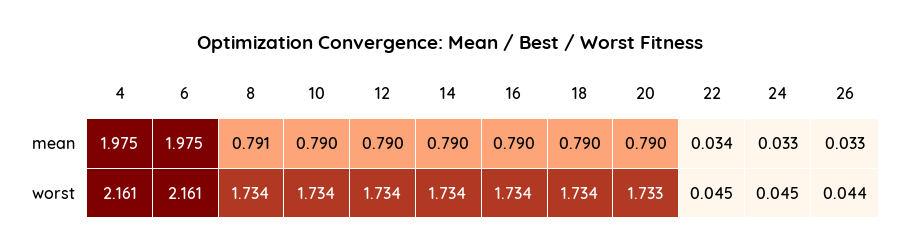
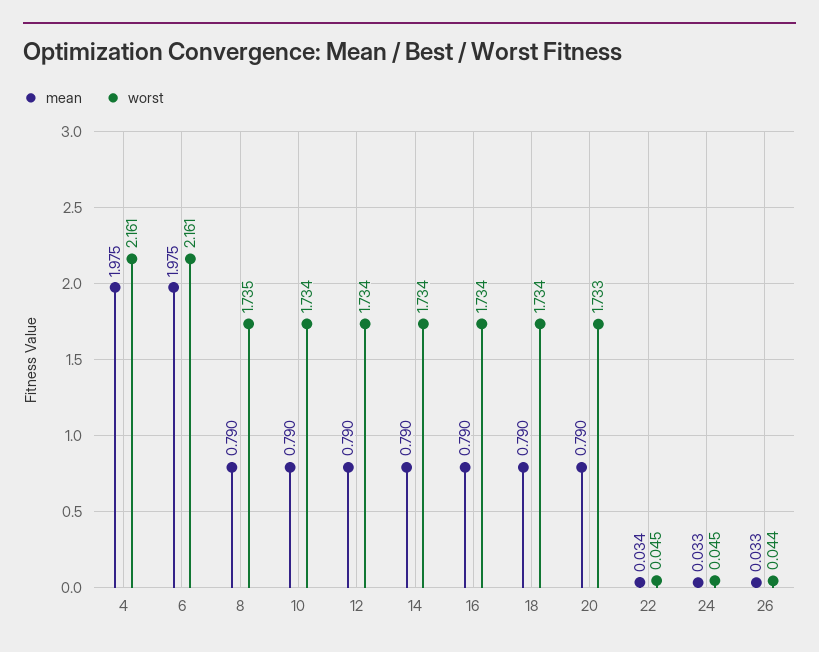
mean, 8: 0.791 -> 0.79
worst, 8: 1.734 -> 1.735

